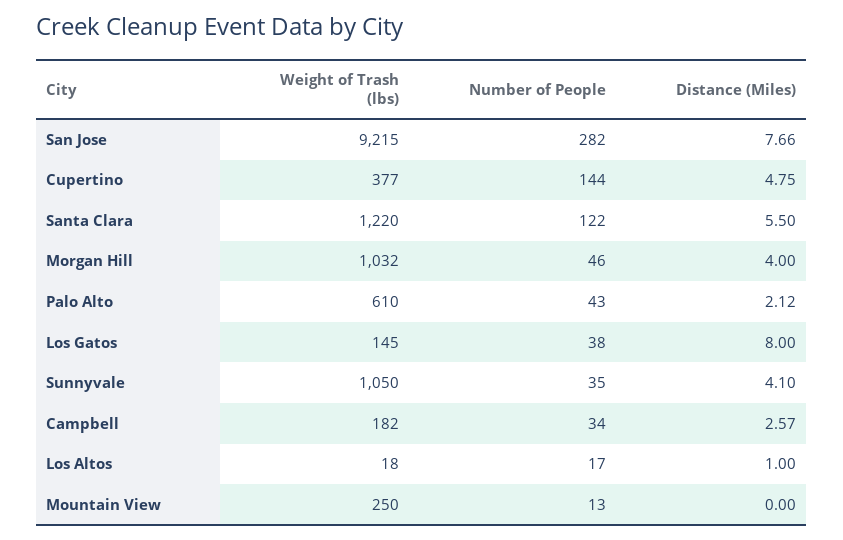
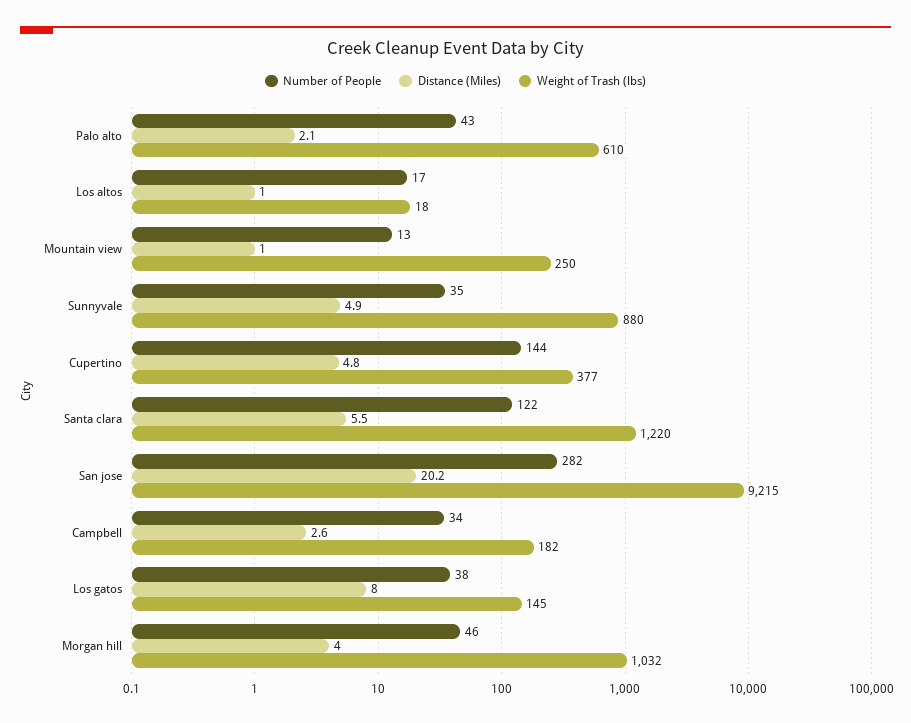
Distance (Miles), San Jose: 7.66 -> 20.2
Weight of Trash (lbs), Sunnyvale: 1050 -> 880
Distance (Miles), Sunnyvale: 4.1 -> 4.9
Distance (Miles), Mountain View: 0 -> 1

